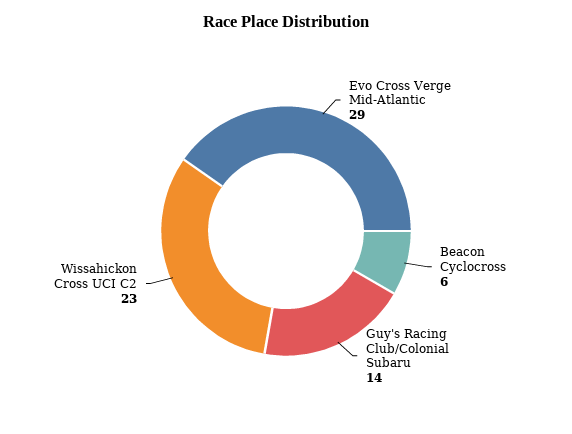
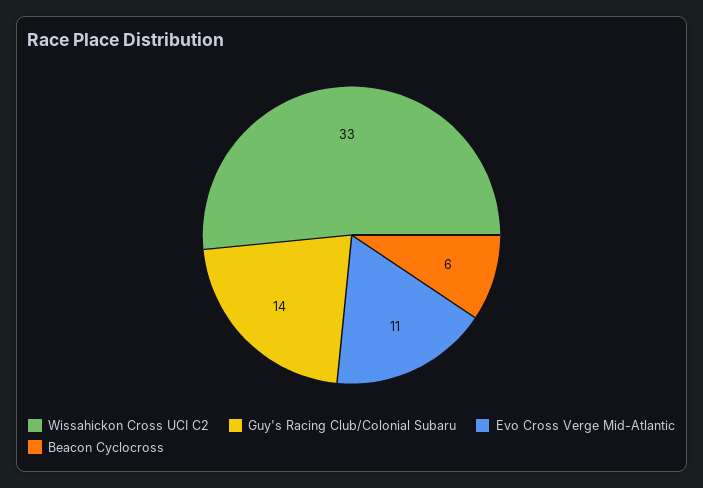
Evo Cross Verge Mid-Atlantic: 29 -> 11
Wissahickon Cross UCI C2: 23 -> 33

